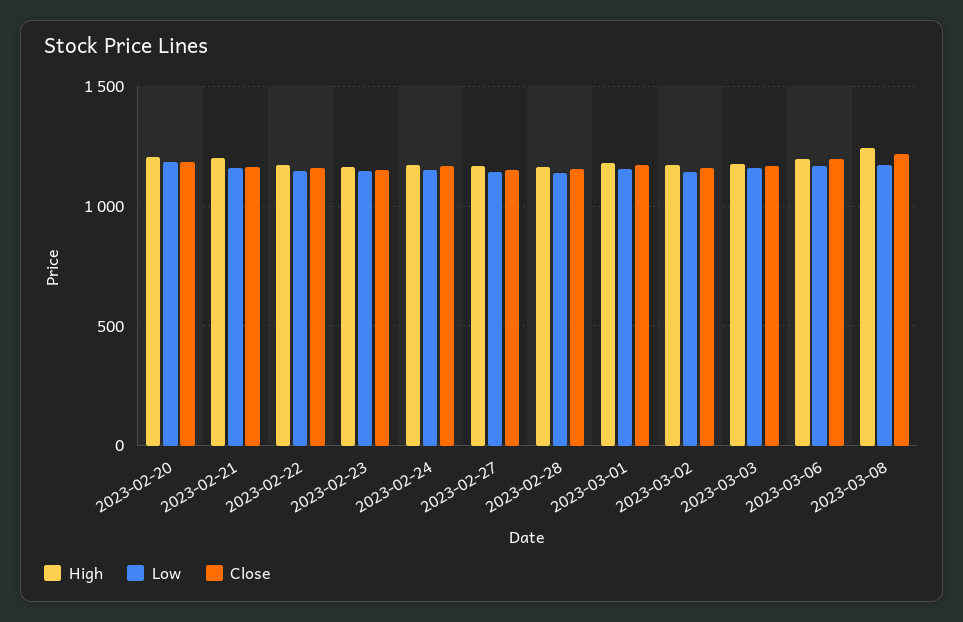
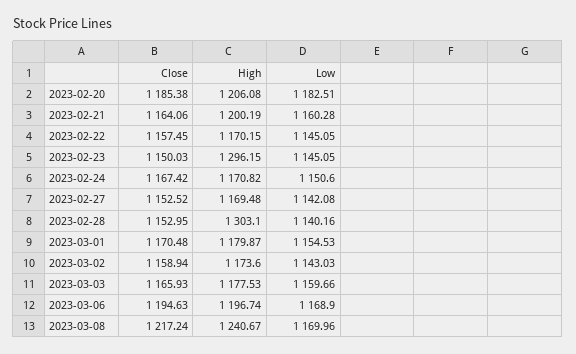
High, 2023-02-23: 1150 -> 1296.15
High, 2023-02-28: 1150 -> 1303.1

